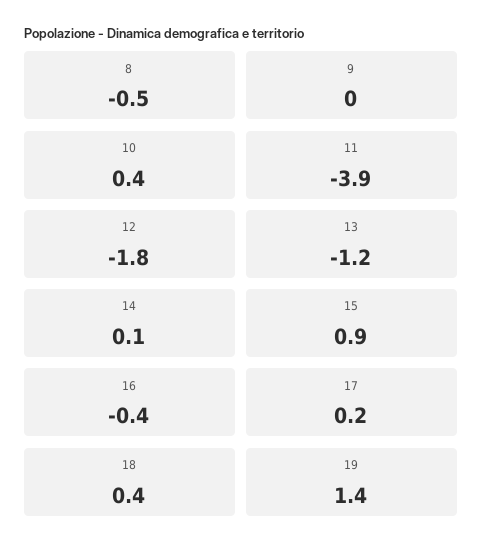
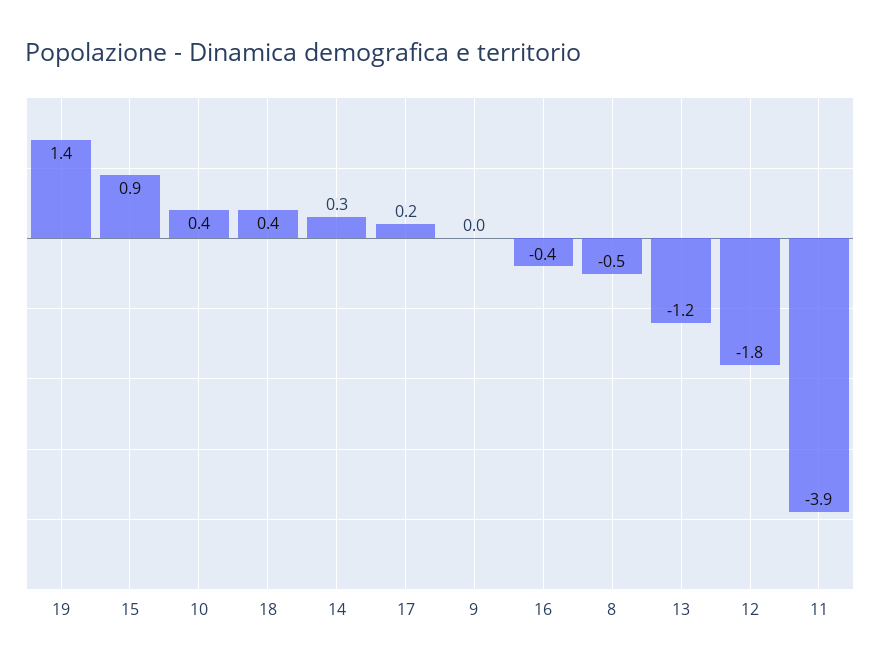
14: 0.1 -> 0.3

